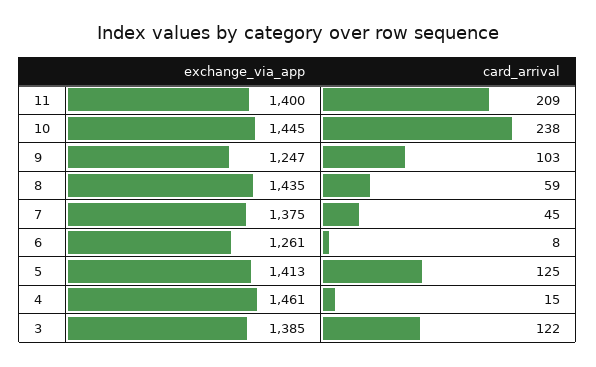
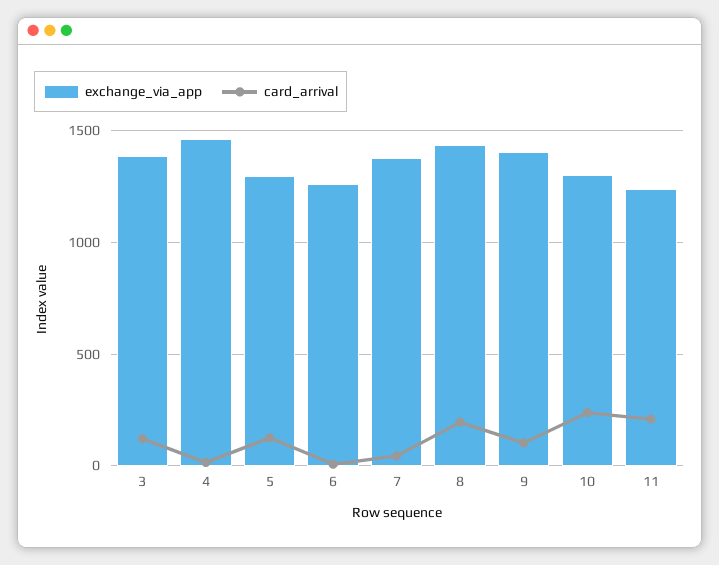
exchange_via_app, 11: 1400 -> 1250
exchange_via_app, 10: 1445 -> 1300
exchange_via_app, 9: 1247 -> 1400
card_arrival, 8: 59 -> 200
exchange_via_app, 5: 1413 -> 1300

